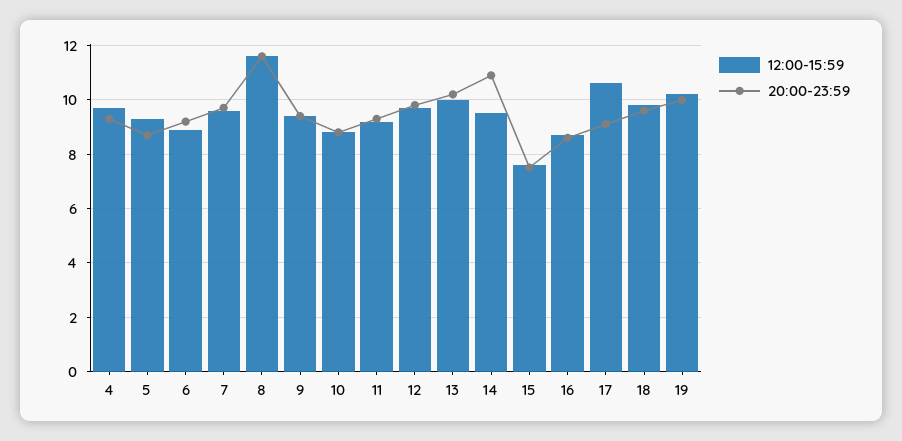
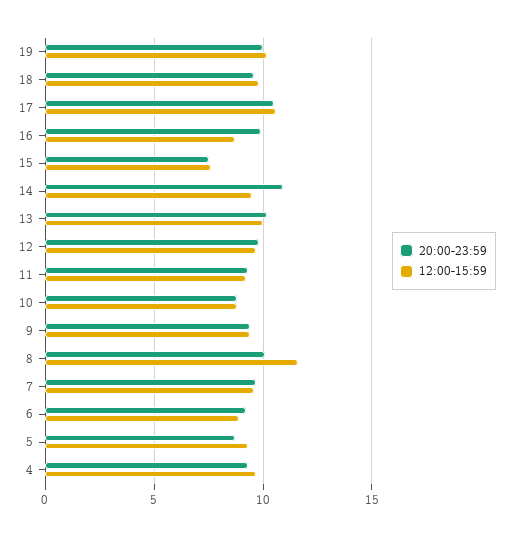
20:00-23:59, 8: 11.5 -> 10
20:00-23:59, 16: 8.5 -> 10
20:00-23:59, 17: 9 -> 10.5

